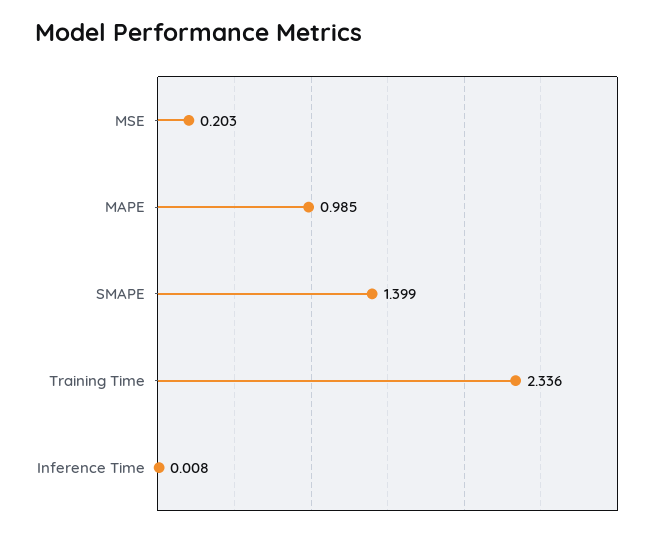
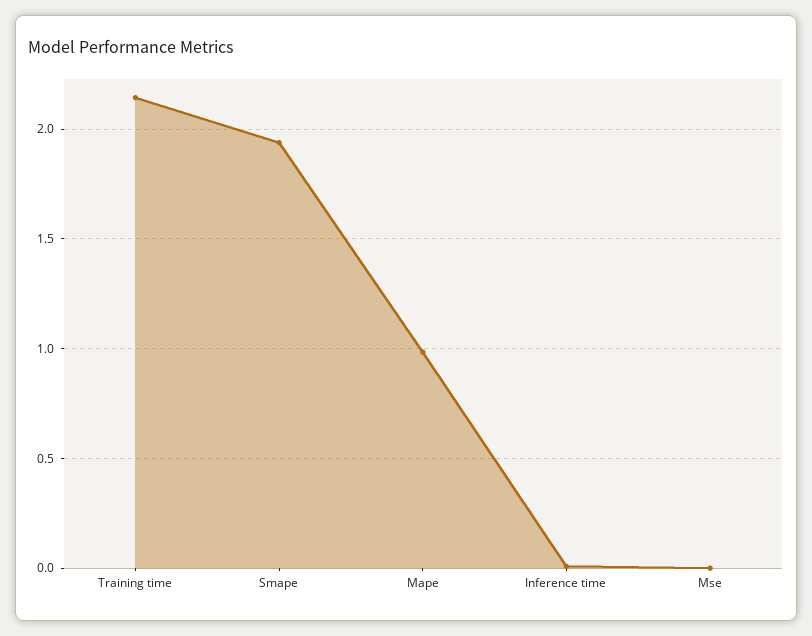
MSE: 0.203 -> 0
SMAPE: 1.399 -> 1.95
Training Time: 2.336 -> 2.15

